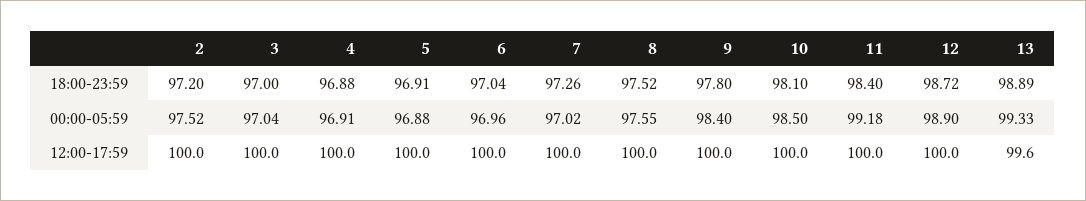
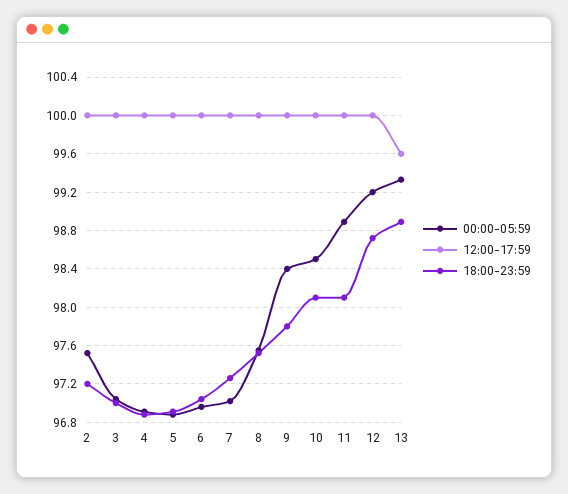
18:00-23:59, 11: 98.4 -> 98.1
00:00-05:59, 11: 99.18 -> 98.9
00:00-05:59, 12: 98.9 -> 99.2

